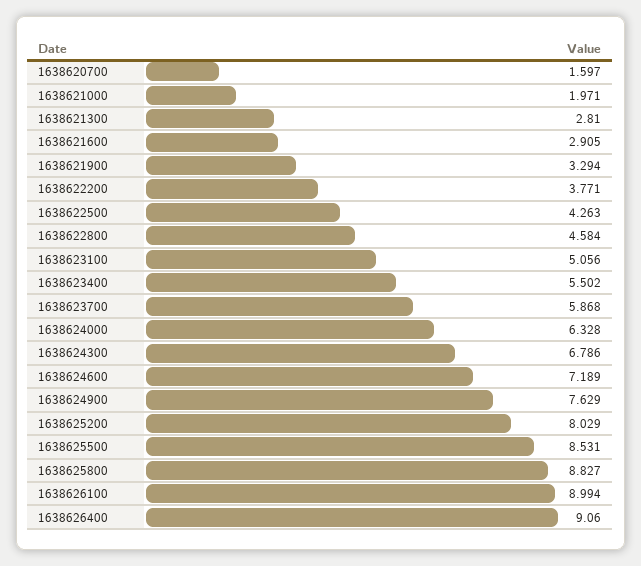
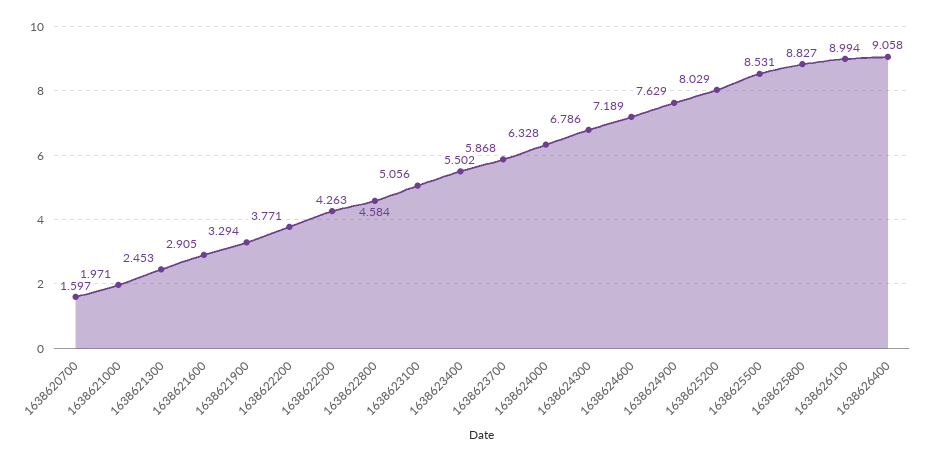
1638621300: 2.81 -> 2.453
1638626400: 9.06 -> 9.058

